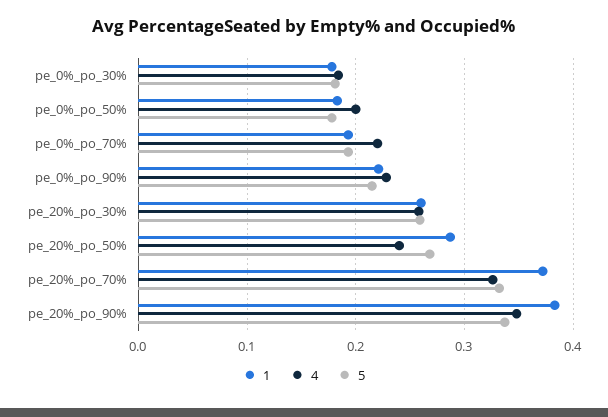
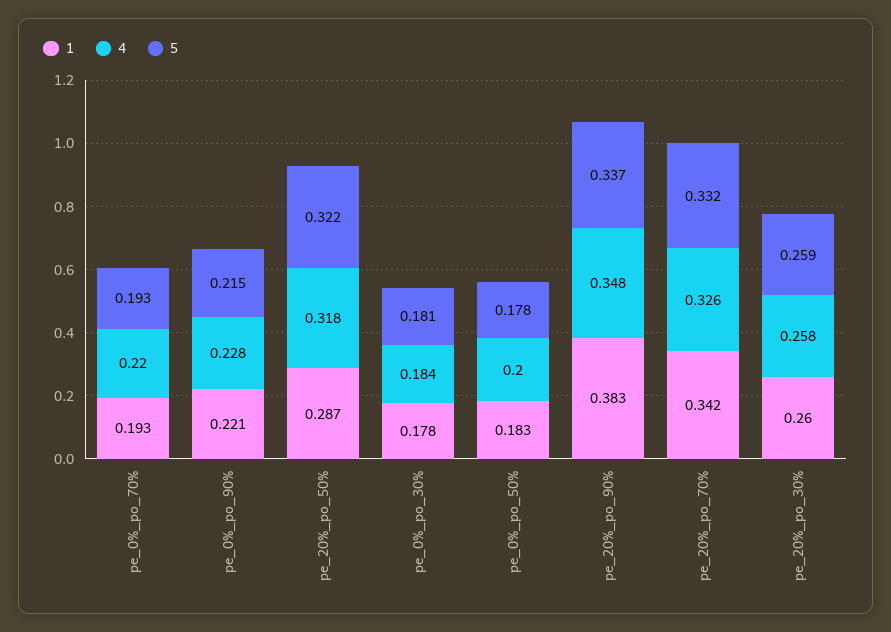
4, pe_20%_po_50%: 0.24 -> 0.318
5, pe_20%_po_50%: 0.27 -> 0.322
1, pe_20%_po_70%: 0.37 -> 0.342

